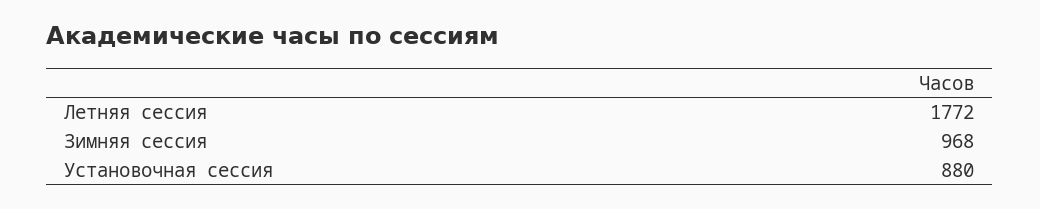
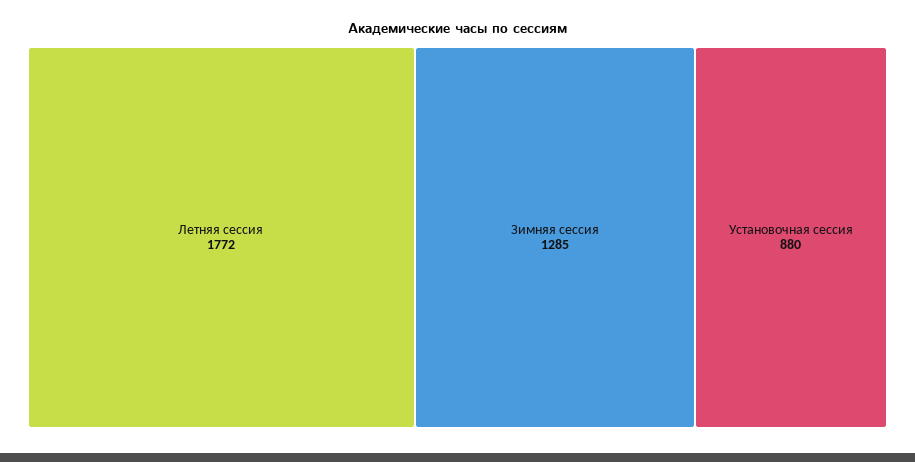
Зимняя сессия: 968 -> 1285

